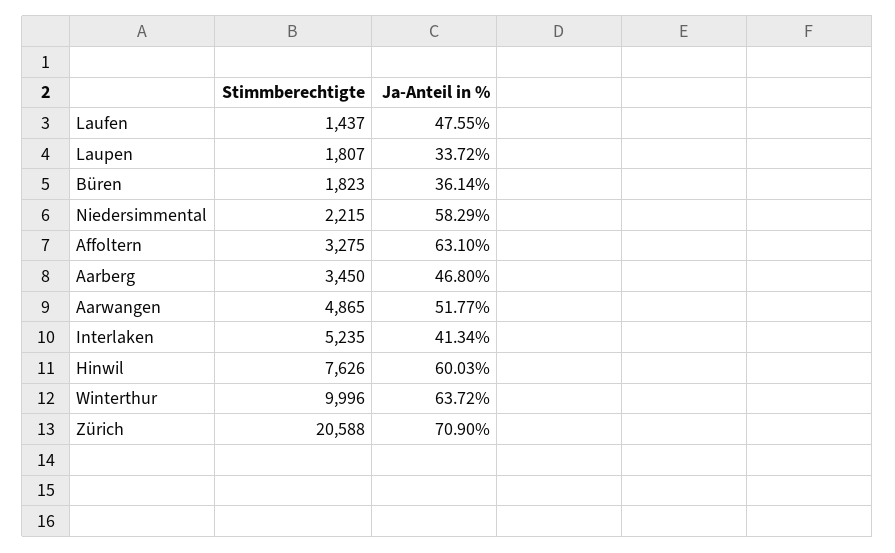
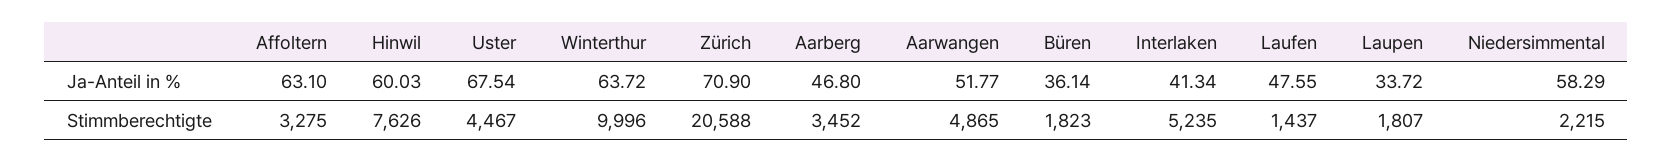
Stimmberechtigte, Aarberg: 3450 -> 3452
Ja-Anteil in %, Uster: none -> 67.54
Stimmberechtigte, Uster: none -> 4467

